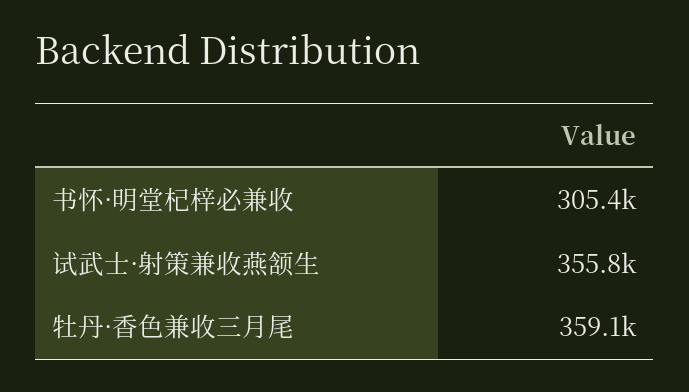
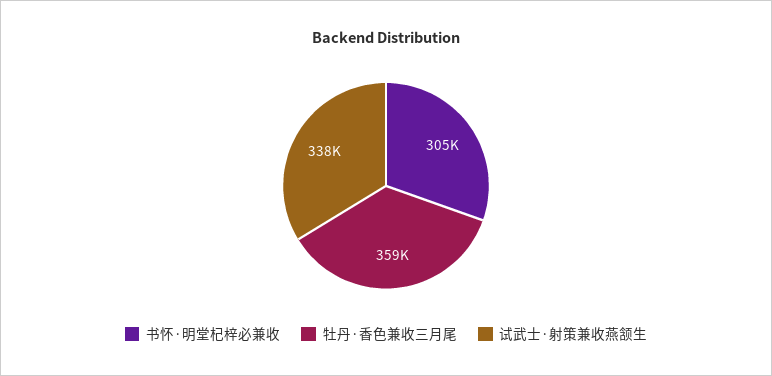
试武士·射策兼收燕颔生: 355800 -> 338000

